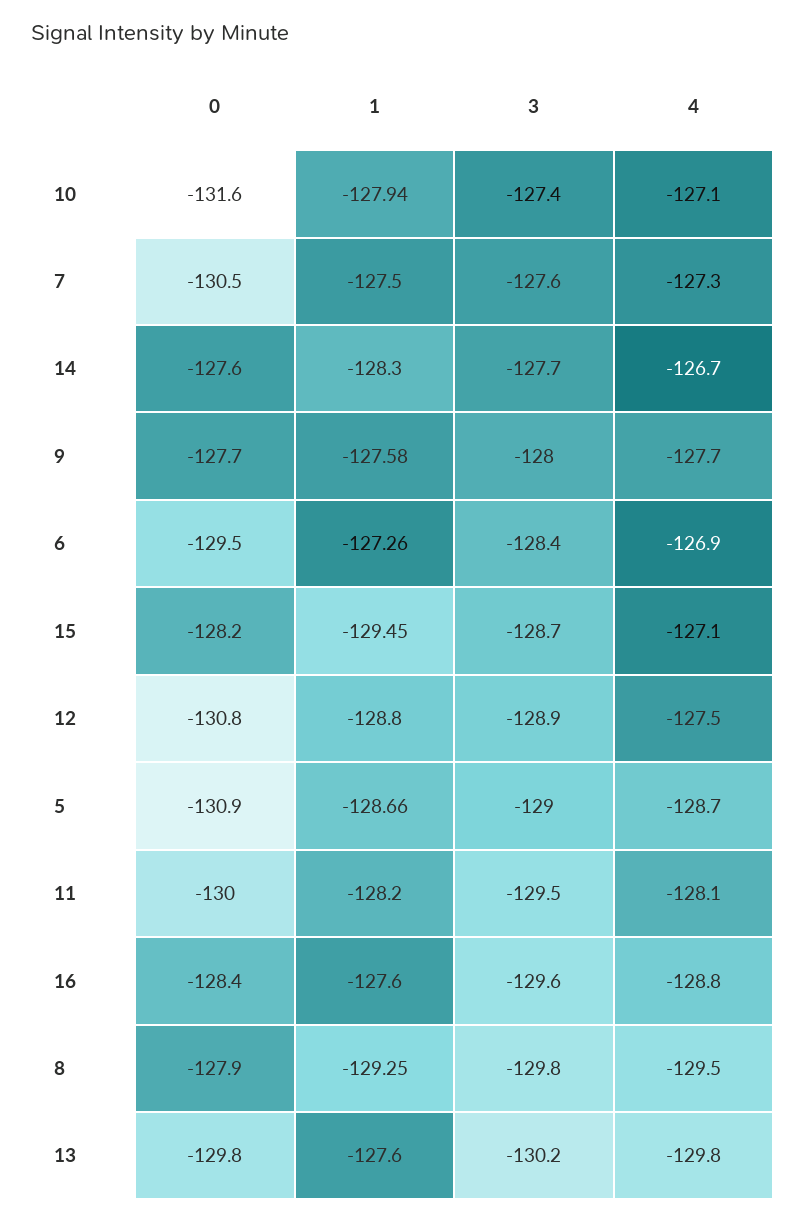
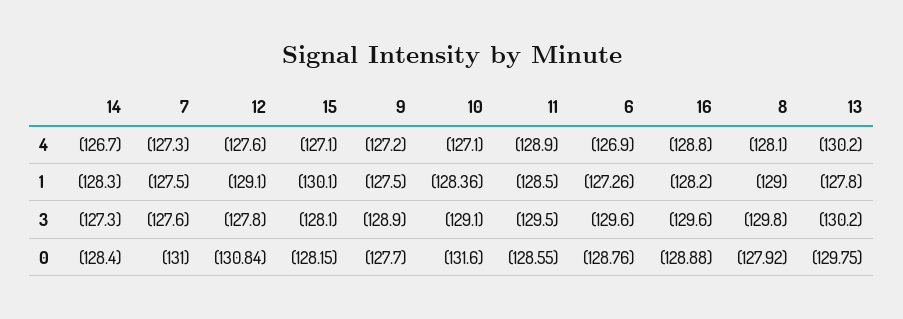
1, 10: -127.94 -> -128.36
3, 10: -127.4 -> -129.1
0, 7: -130.5 -> -131
0, 14: -127.6 -> -128.4
3, 14: -127.7 -> -127.3
1, 9: -127.58 -> -127.5
3, 9: -128 -> -128.9
4, 9: -127.7 -> -127.2
0, 6: -129.5 -> -128.76
3, 6: -128.4 -> -129.6
1, 15: -129.45 -> -130.1
3, 15: -128.7 -> -128.1
1, 12: -128.8 -> -129.1
3, 12: -128.9 -> -127.8
4, 12: -127.5 -> -127.6
0, 5: -130.9 -> none
1, 5: -128.66 -> none
3, 5: -129 -> none
4, 5: -128.7 -> none
0, 11: -130 -> -128.55
1, 11: -128.2 -> -128.5
4, 11: -128.1 -> -128.9
0, 16: -128.4 -> -128.88
1, 16: -127.6 -> -128.2
1, 8: -129.25 -> -129
4, 8: -129.5 -> -128.1
1, 13: -127.6 -> -127.8
4, 13: -129.8 -> -130.2

